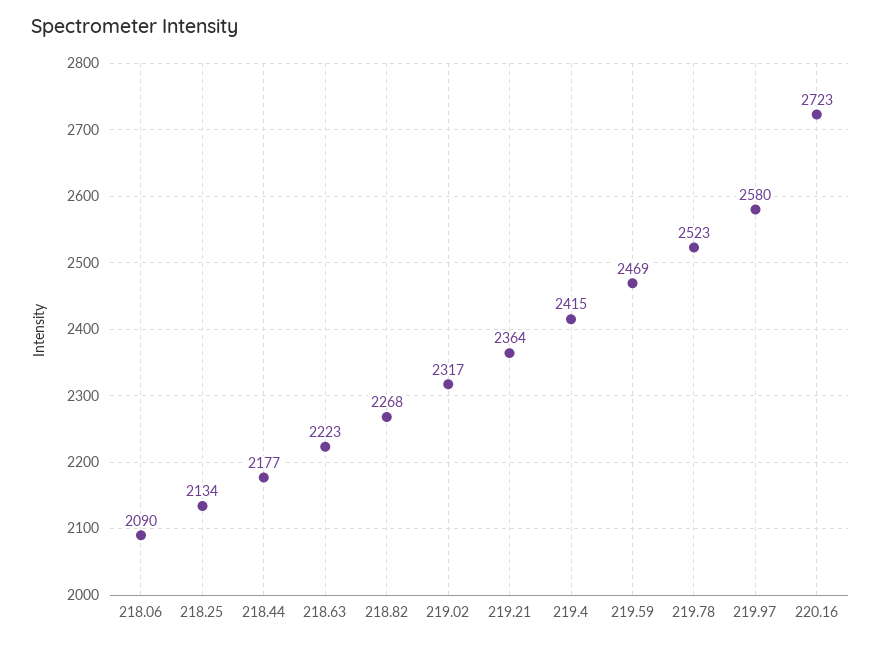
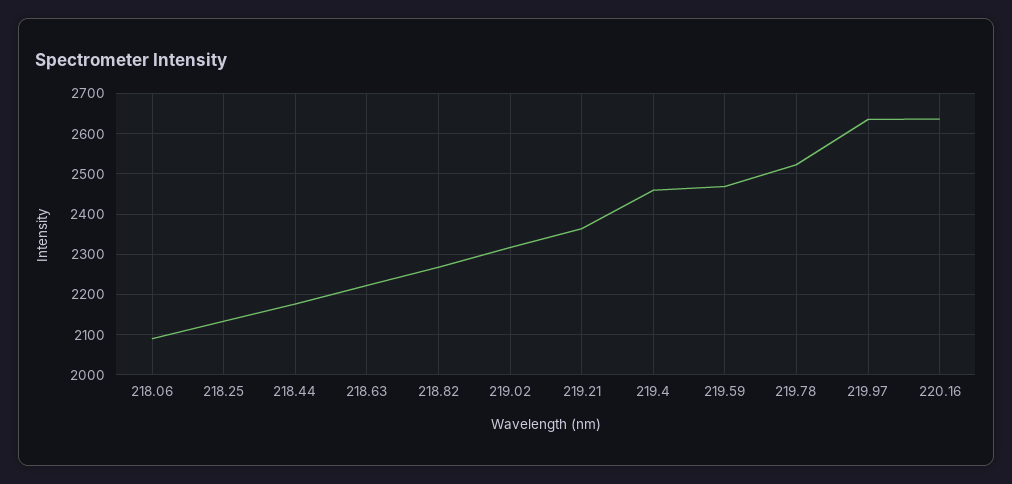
219.4: 2415 -> 2460
219.97: 2580 -> 2640
220.16: 2723 -> 2640

